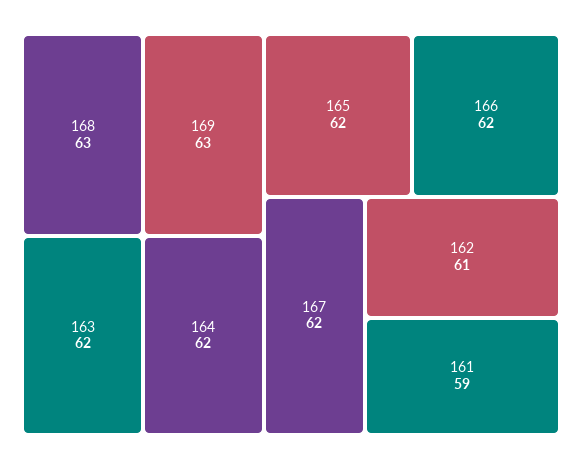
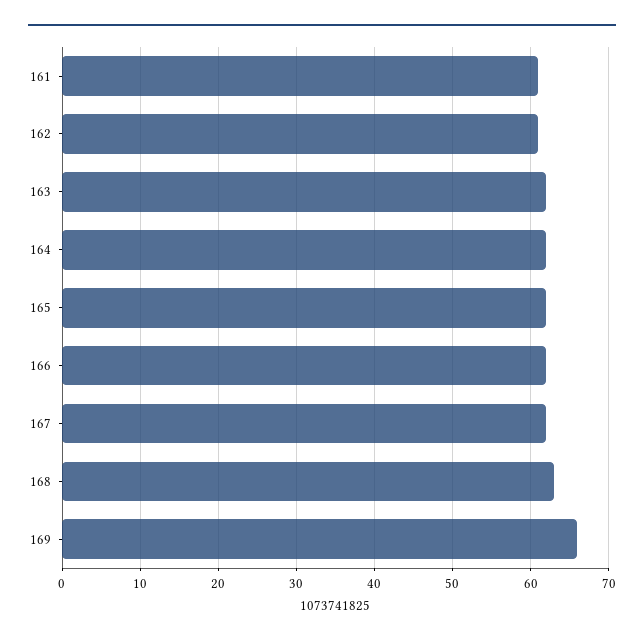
169: 63 -> 66
161: 59 -> 61

